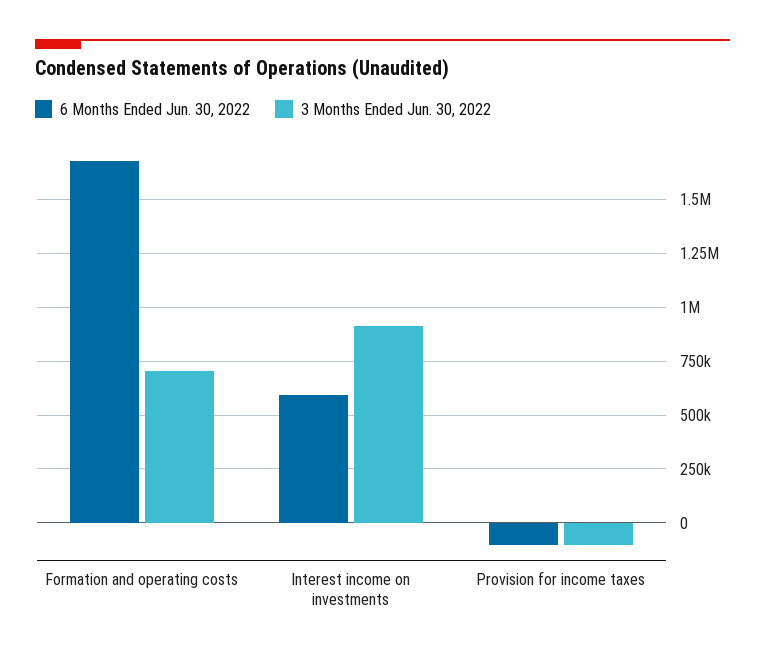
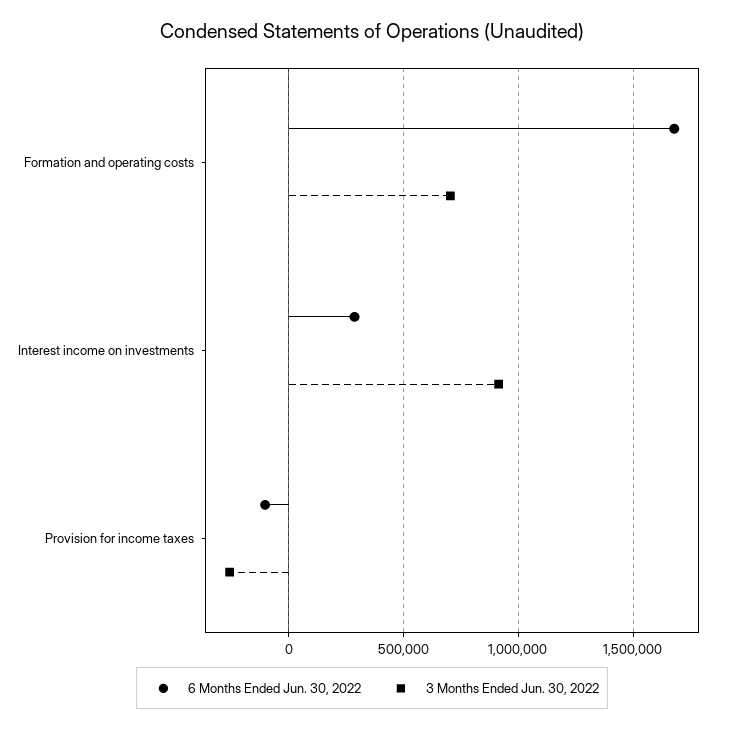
6 Months Ended Jun. 30, 2022, Interest income on investments: 600000 -> 300000
3 Months Ended Jun. 30, 2022, Provision for income taxes: -100000 -> -250000

